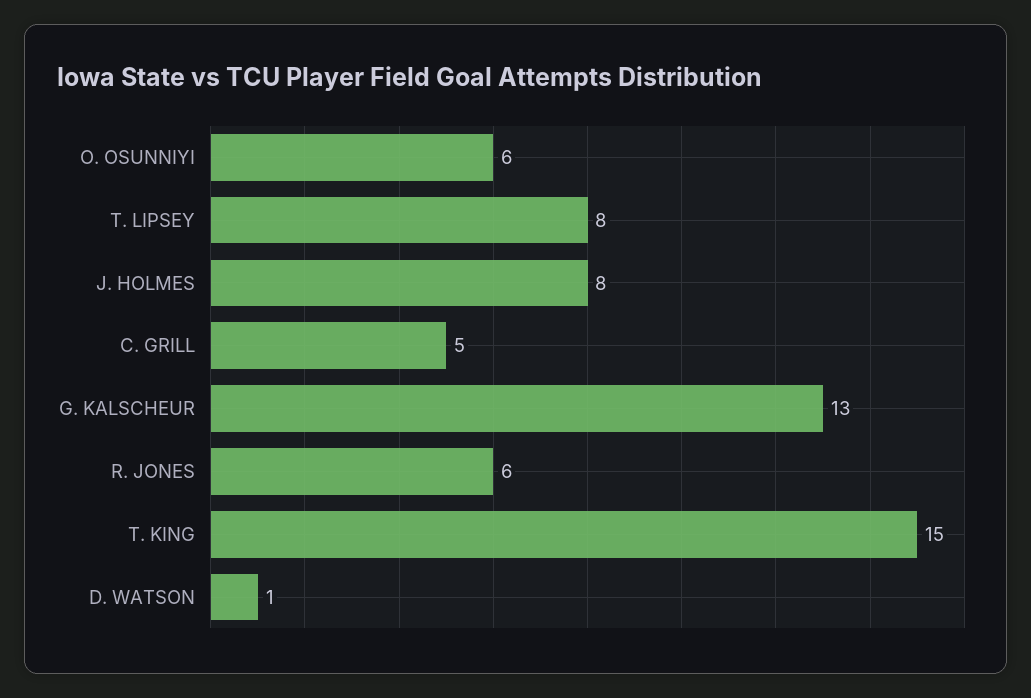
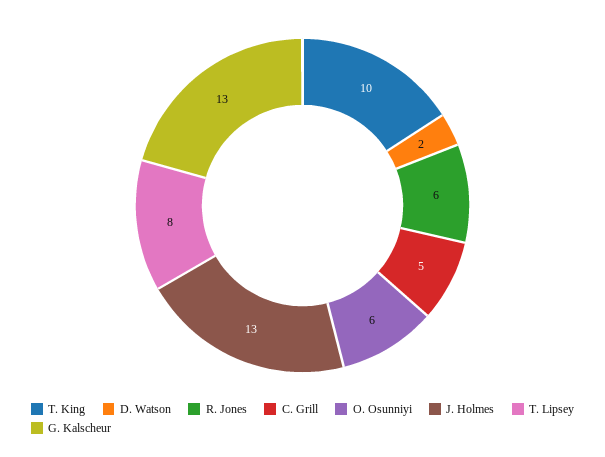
J. HOLMES: 8 -> 13
T. KING: 15 -> 10
D. WATSON: 1 -> 2

